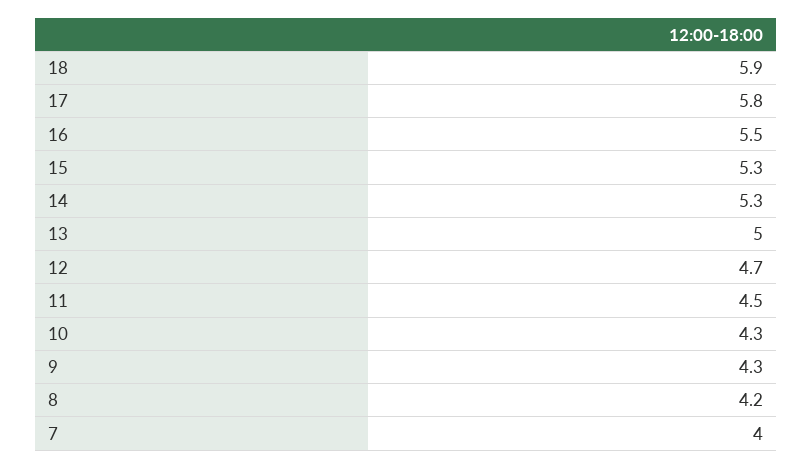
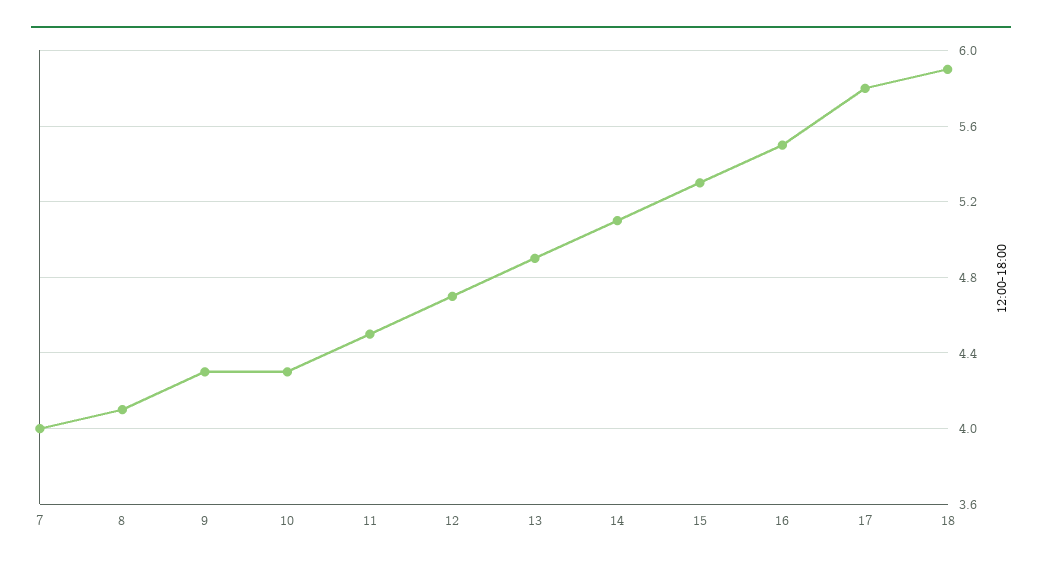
14: 5.3 -> 5.1
13: 5 -> 4.9
8: 4.2 -> 4.1

